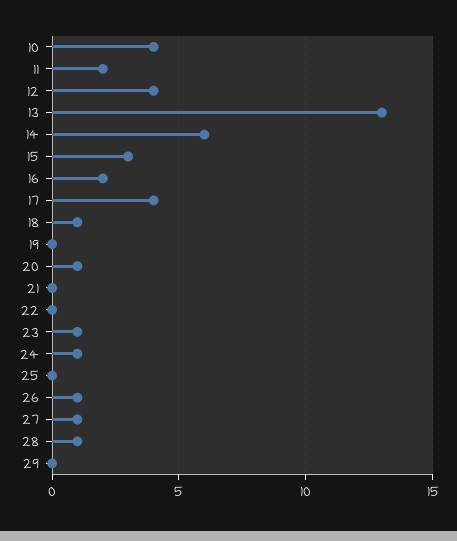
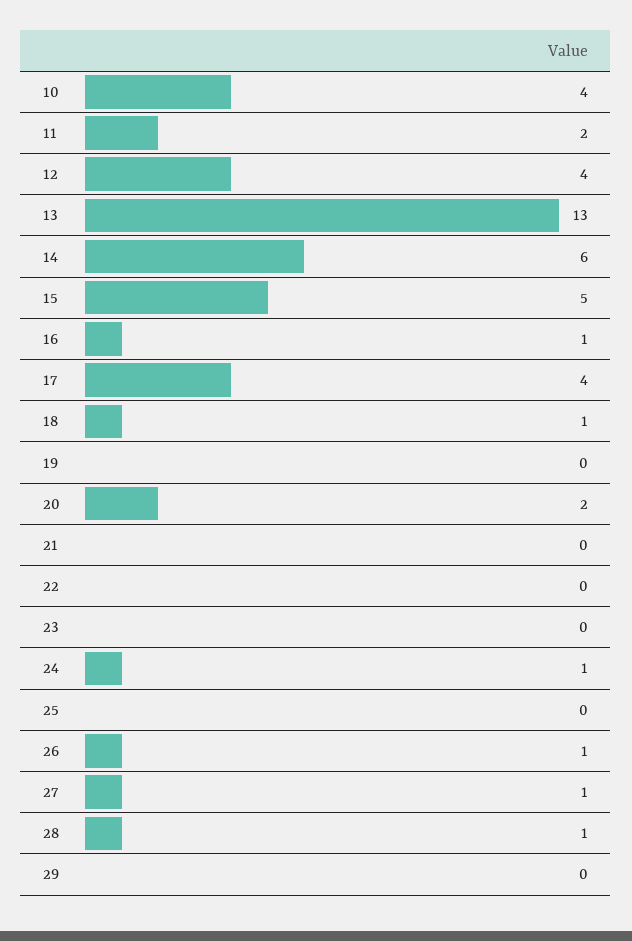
15: 3 -> 5
16: 2 -> 1
20: 1 -> 2
23: 1 -> 0

